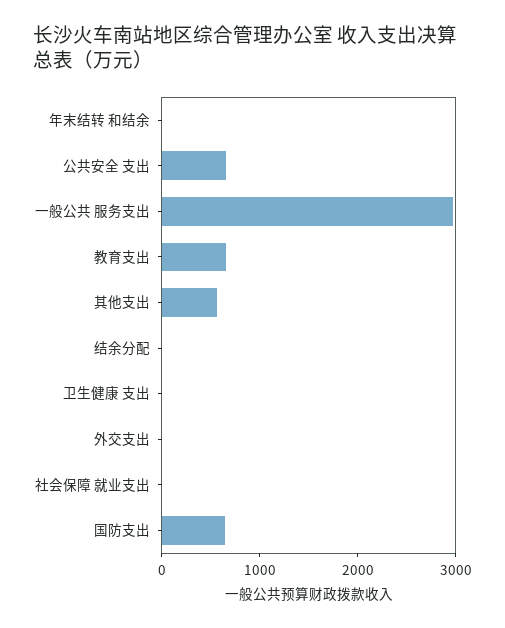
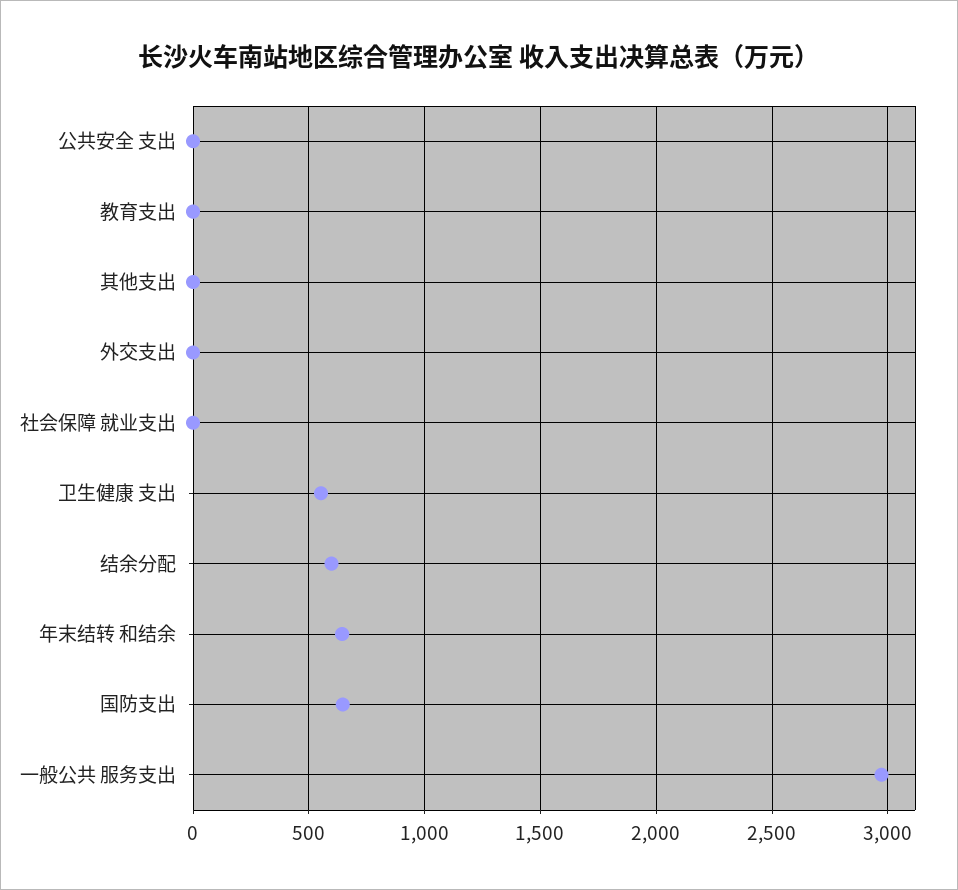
年末结转 和结余: 0 -> 650
公共安全 支出: 600 -> 0
教育支出: 600 -> 0
其他支出: 600 -> 0
结余分配: 0 -> 600
卫生健康 支出: 0 -> 550

